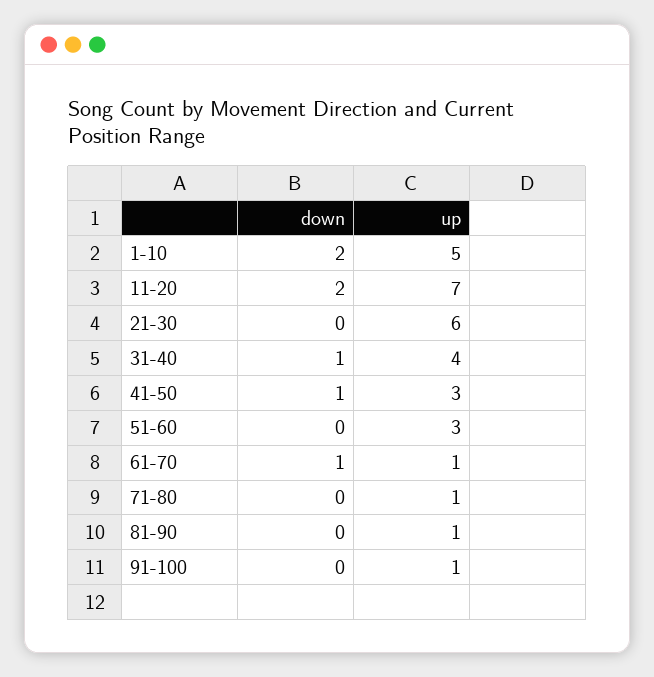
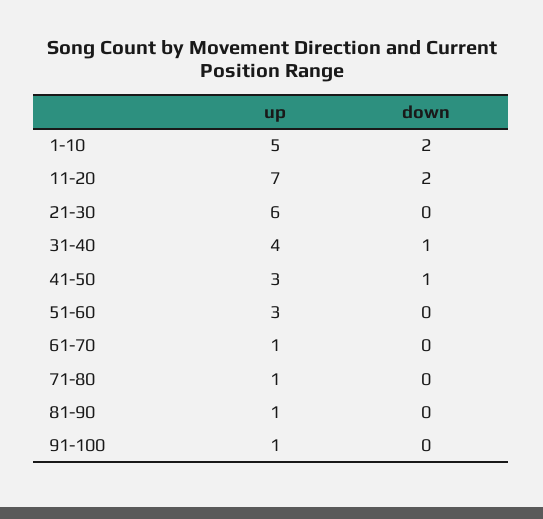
down, 61-70: 1 -> 0

